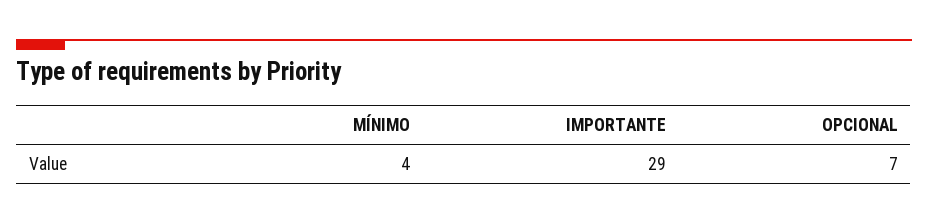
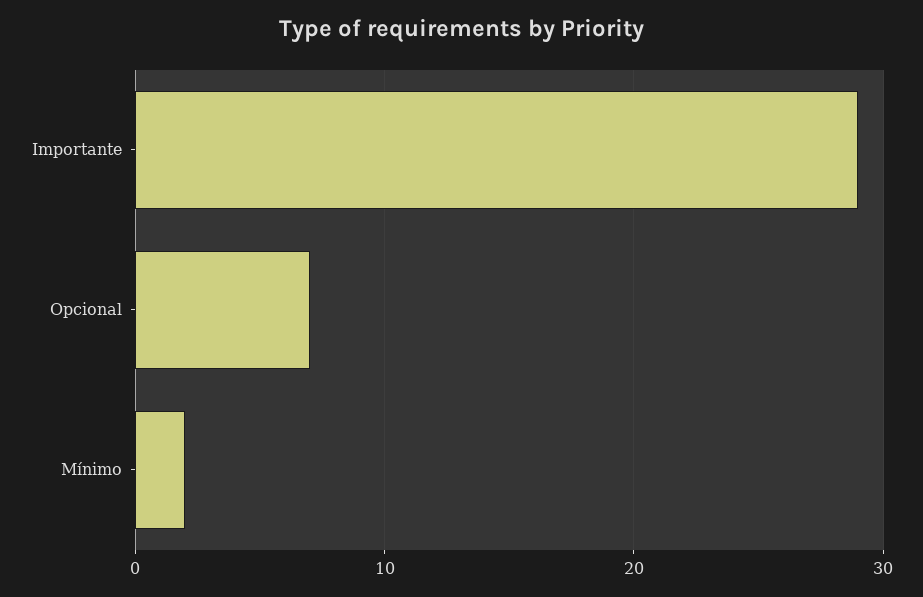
MÍNIMO: 4 -> 2

